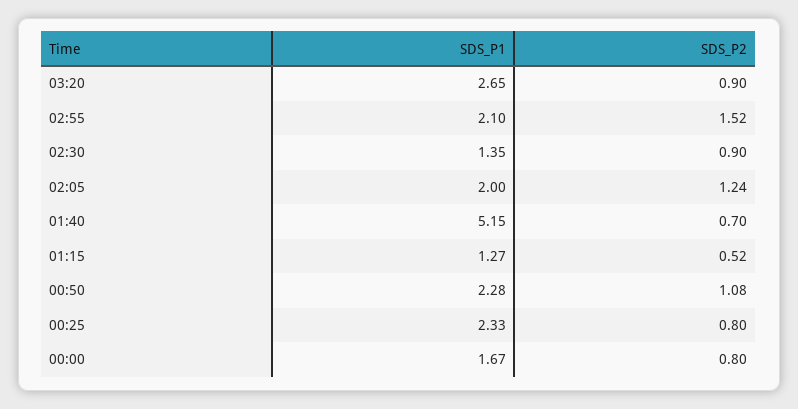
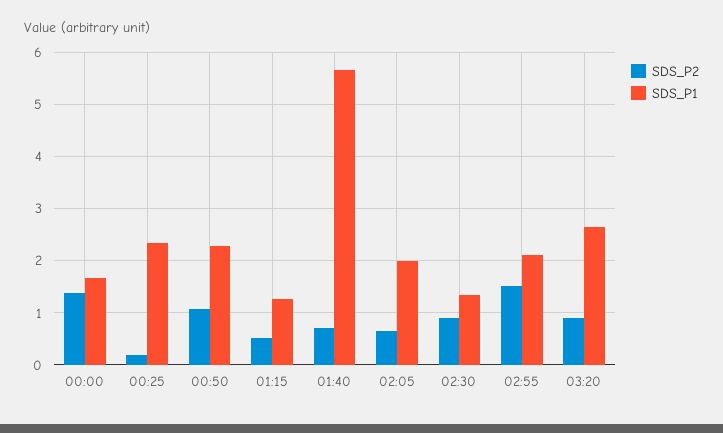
SDS_P2, 02:05: 1.24 -> 0.6
SDS_P1, 01:40: 5.15 -> 5.6
SDS_P2, 00:25: 0.8 -> 0.2
SDS_P2, 00:00: 0.8 -> 1.4

